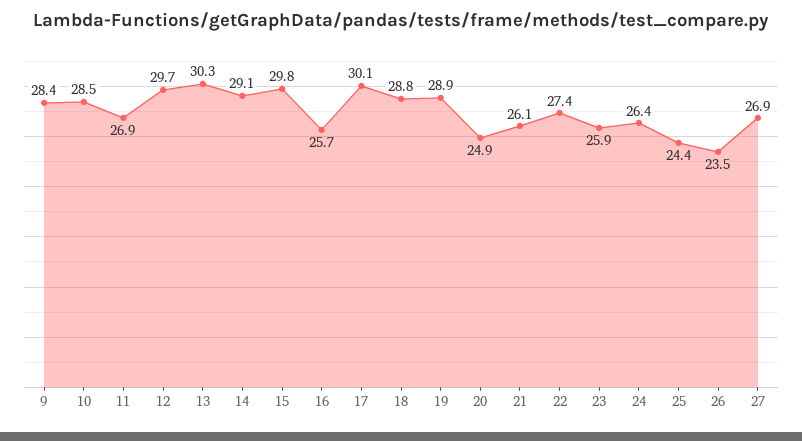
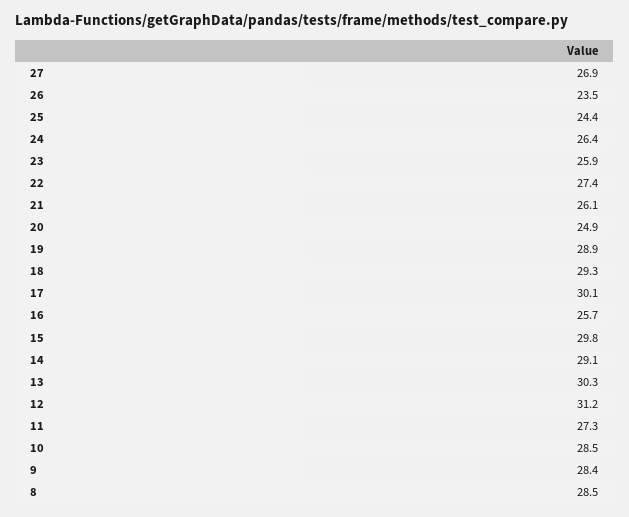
11: 26.9 -> 27.3
12: 29.7 -> 31.2
18: 28.8 -> 29.3
8: none -> 28.5

